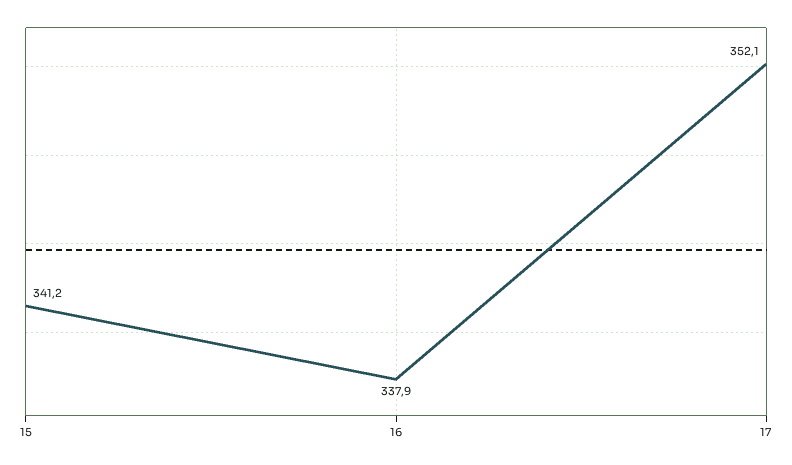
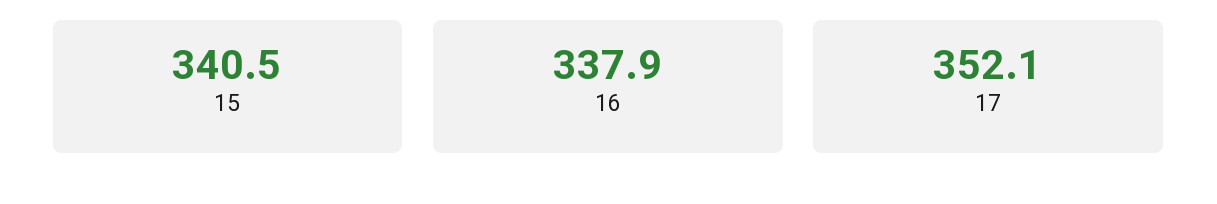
15: 341.2 -> 340.5

